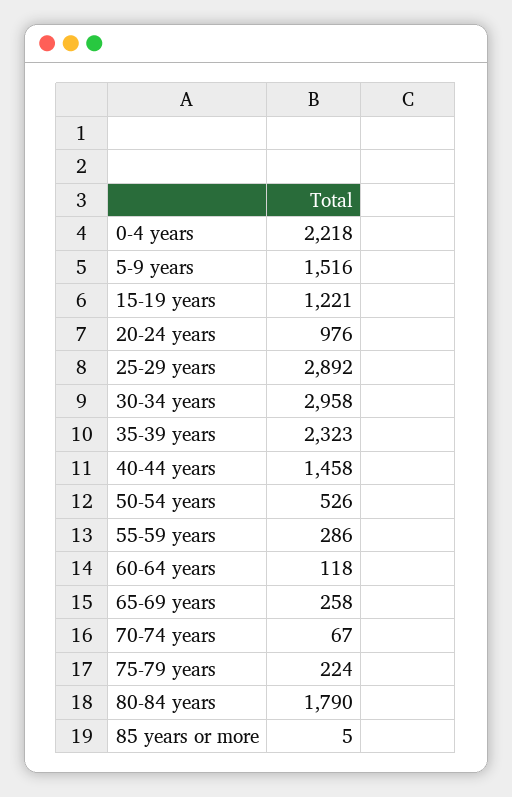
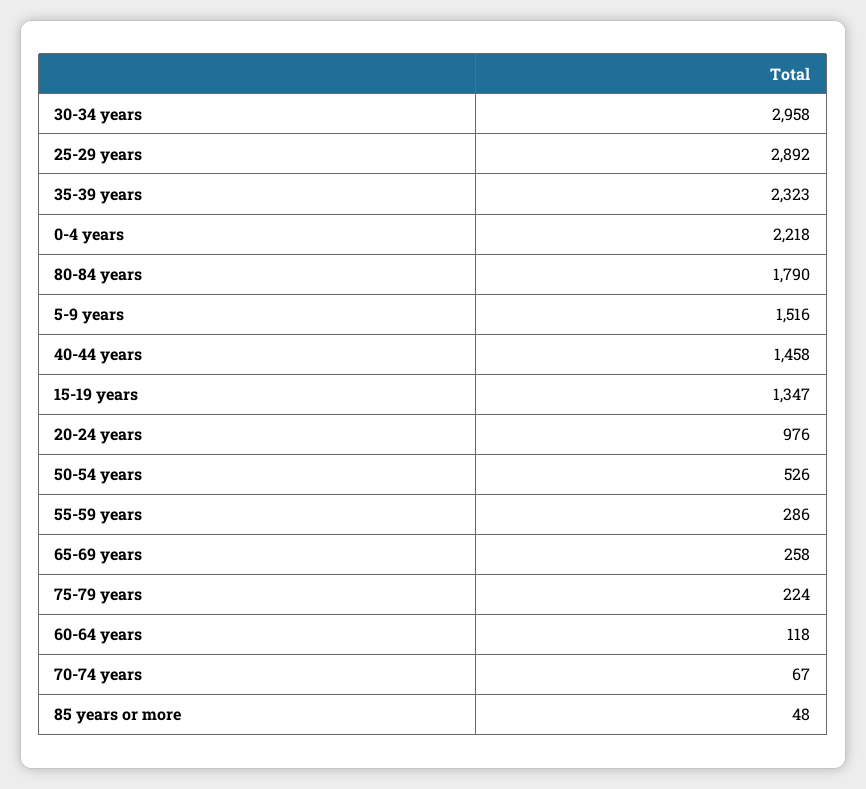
15-19 years: 1221 -> 1347
85 years or more: 5 -> 48

